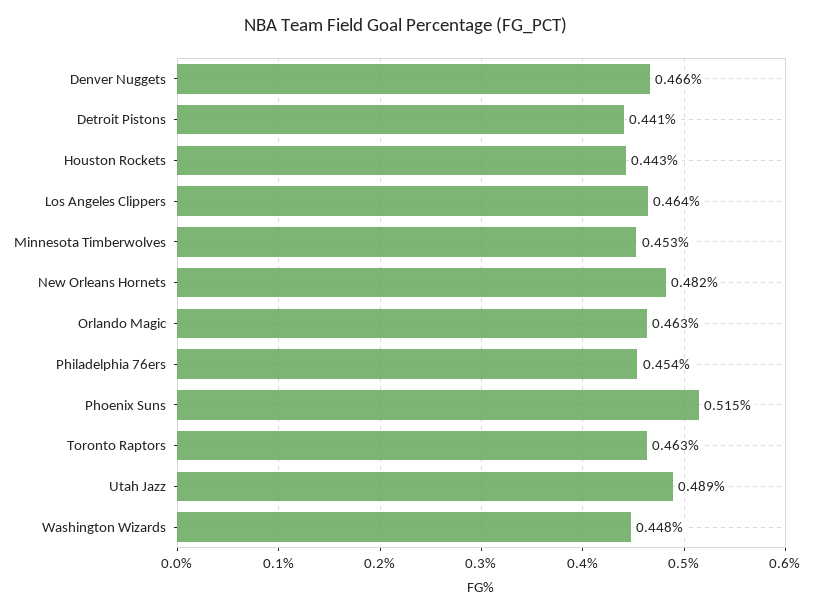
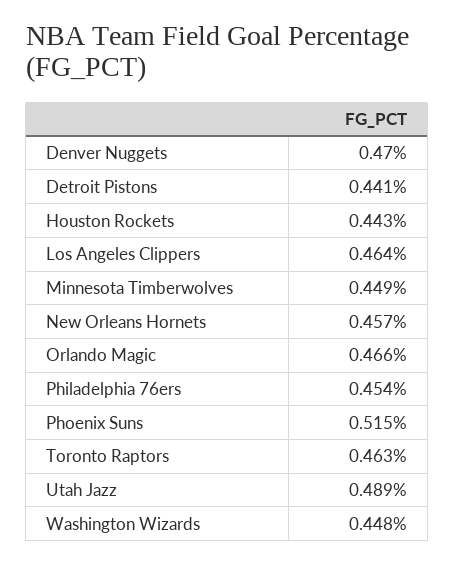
Denver Nuggets: 0.466 -> 0.47
Minnesota Timberwolves: 0.453 -> 0.449
New Orleans Hornets: 0.482 -> 0.457
Orlando Magic: 0.463 -> 0.466

